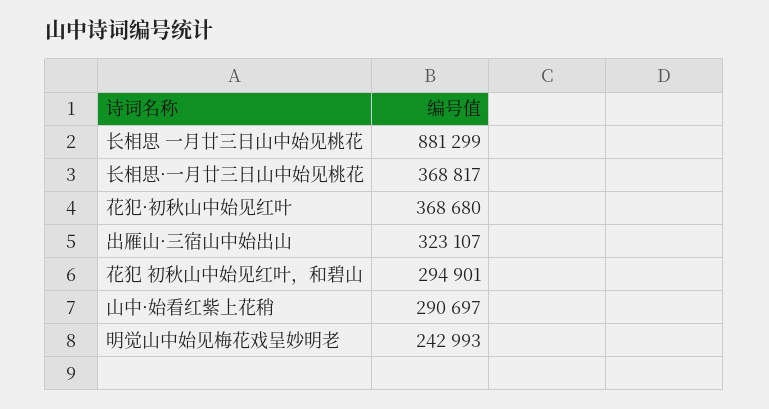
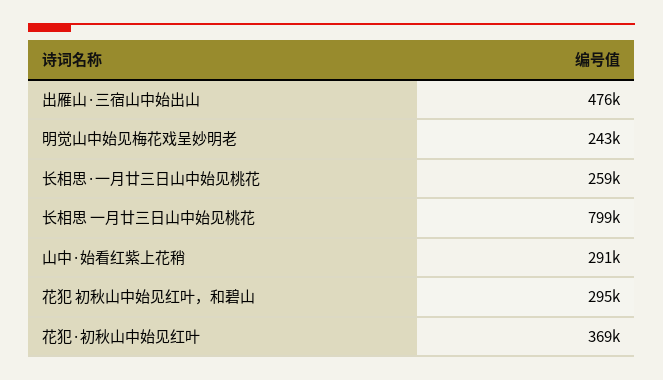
长相思 一月廿三日山中始见桃花: 881299 -> 799000
长相思·一月廿三日山中始见桃花: 368817 -> 259000
出雁山·三宿山中始出山: 323107 -> 476000

